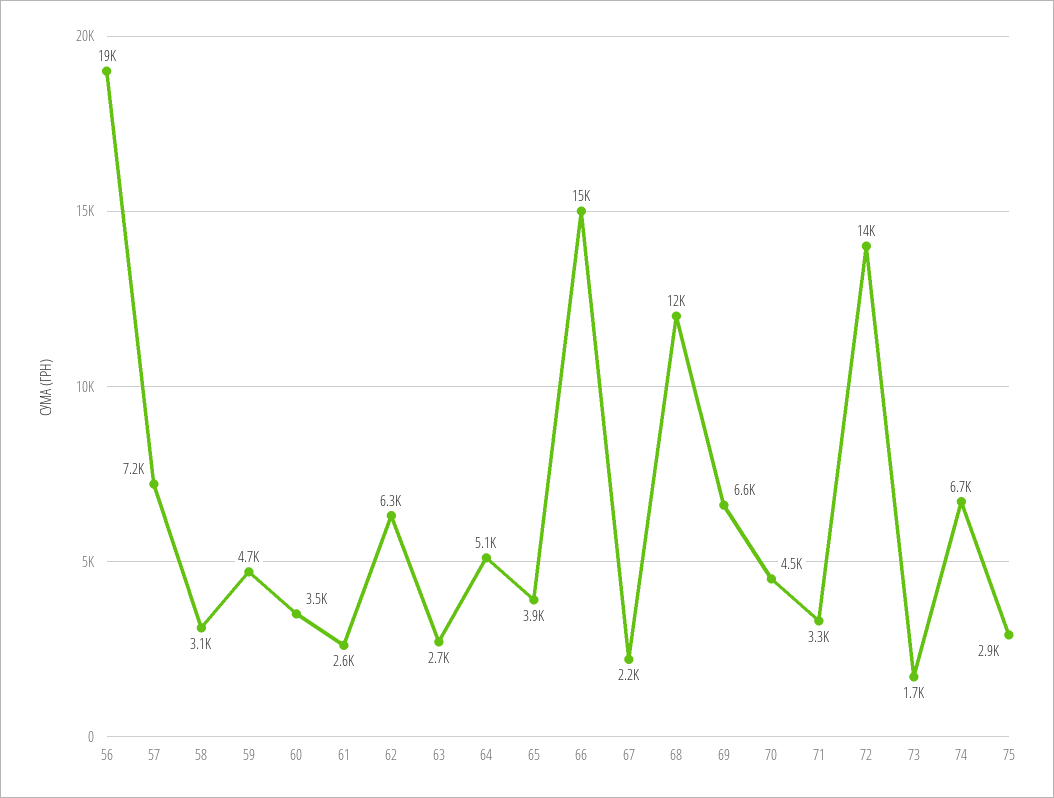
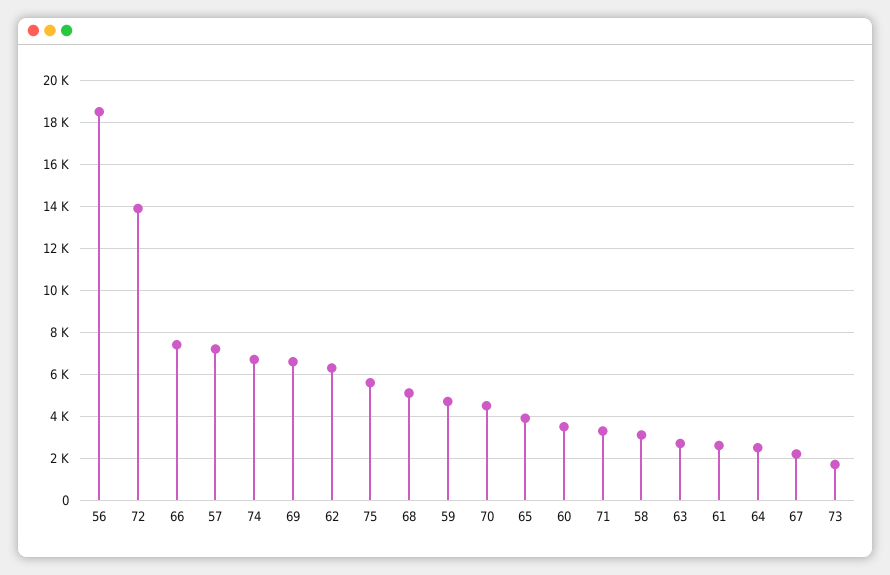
64: 5100 -> 2500
66: 15000 -> 7500
68: 12000 -> 5000
75: 2900 -> 5500

